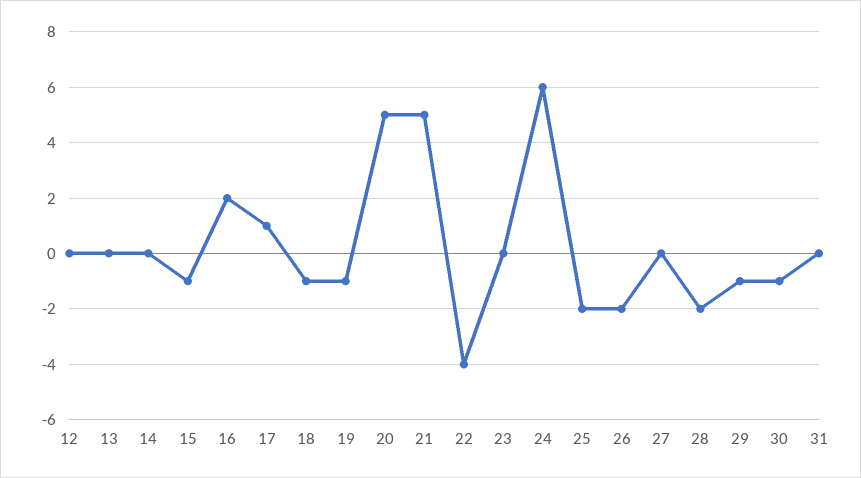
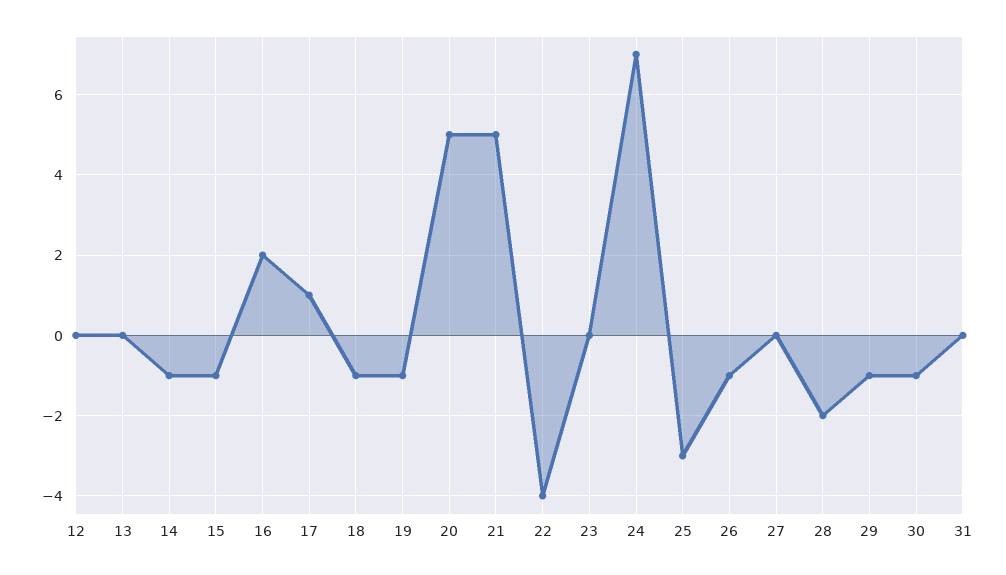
14: 0 -> -1
24: 6 -> 7
25: -2 -> -3
26: -2 -> -1

